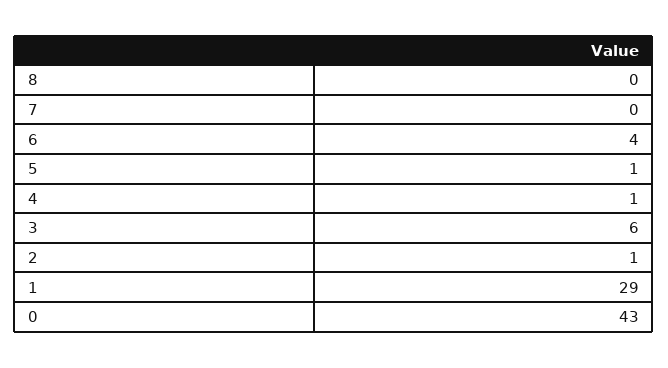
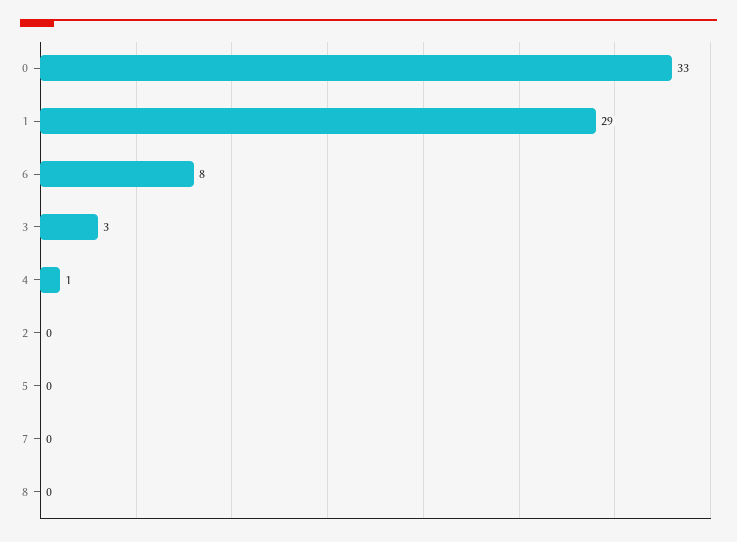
6: 4 -> 8
5: 1 -> 0
3: 6 -> 3
2: 1 -> 0
0: 43 -> 33

